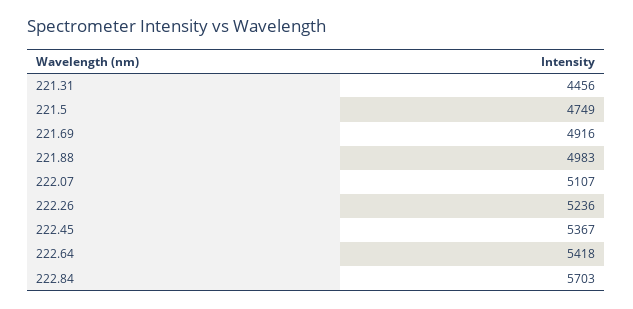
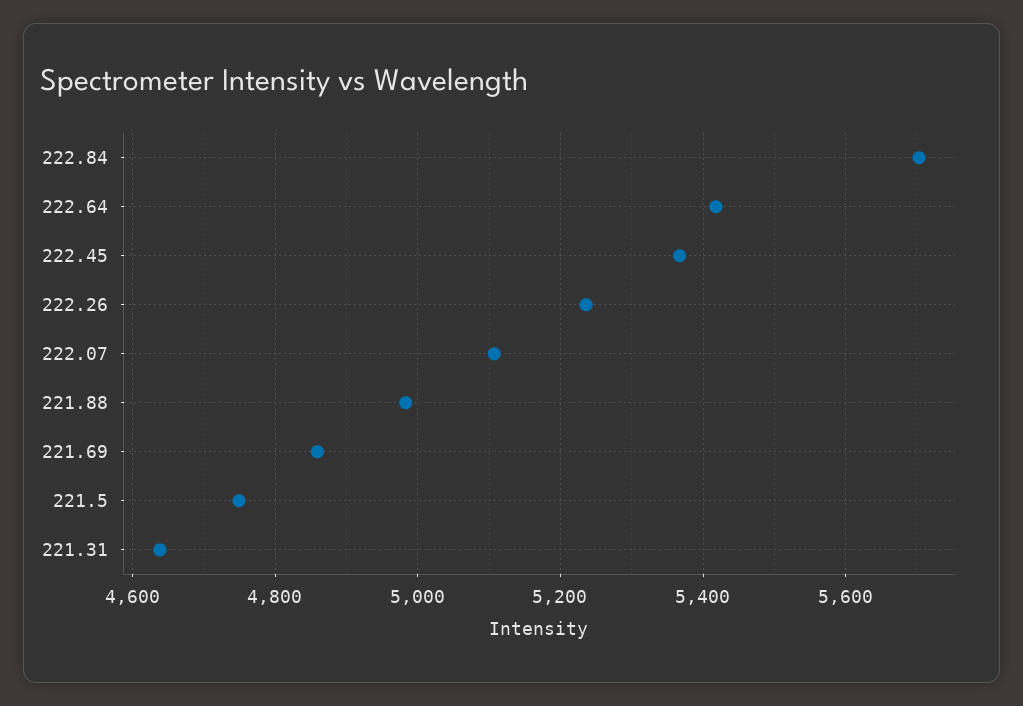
221.31: 4456 -> 4640
221.69: 4916 -> 4860

